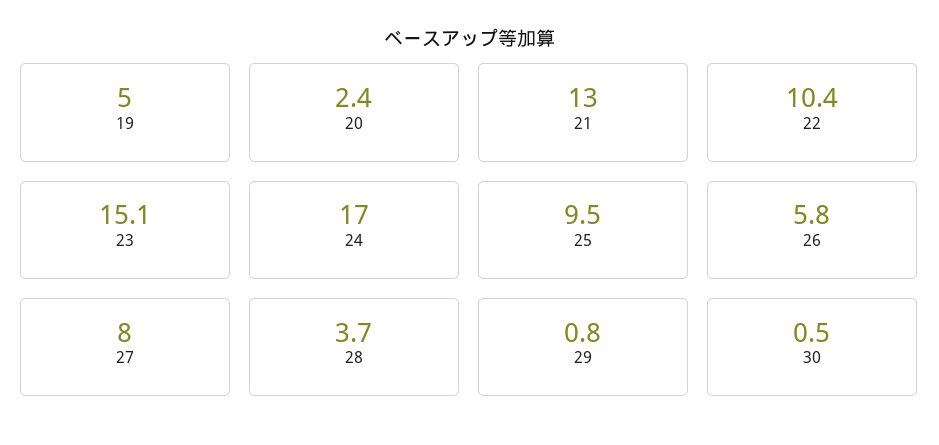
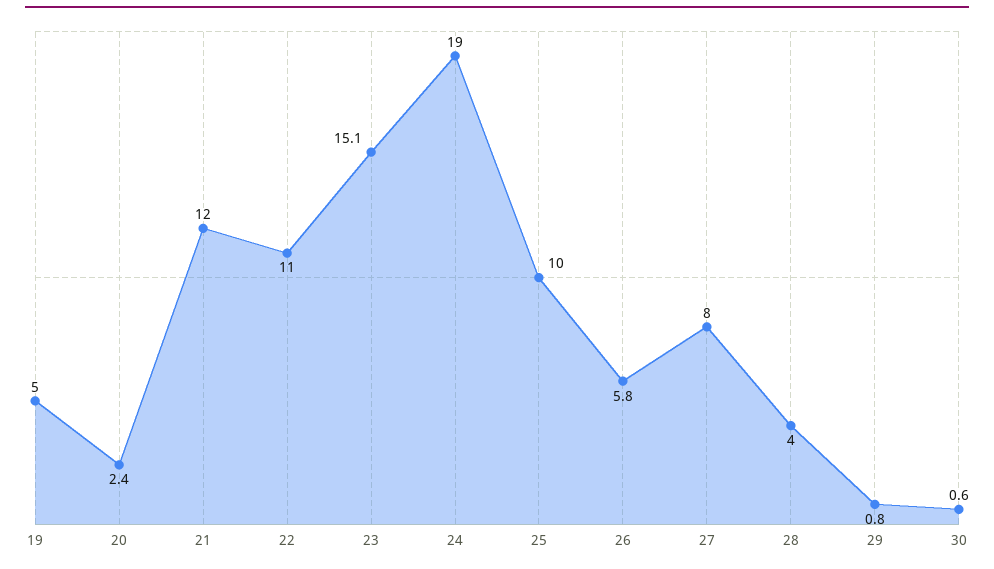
21: 13 -> 12
22: 10.4 -> 11
24: 17 -> 19
25: 9.5 -> 10
28: 3.7 -> 4
30: 0.5 -> 0.6

